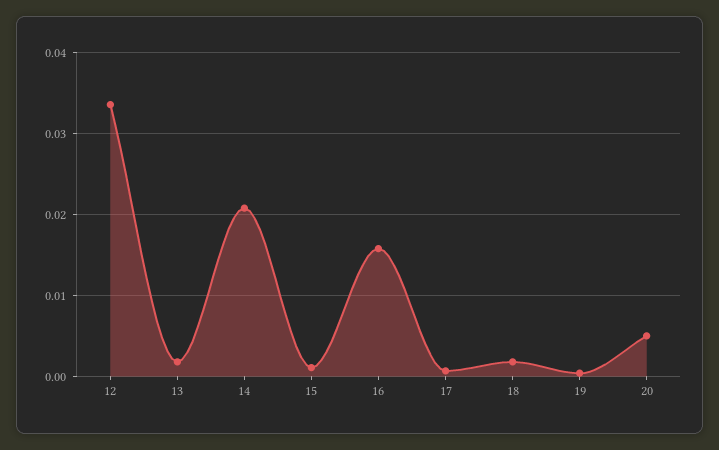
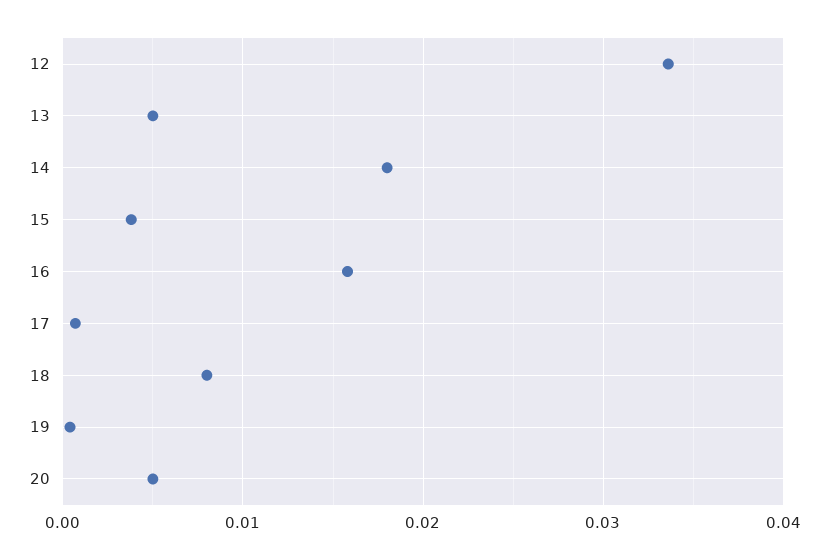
13: 0.002 -> 0.005
14: 0.021 -> 0.018
15: 0.001 -> 0.004
18: 0.002 -> 0.008

